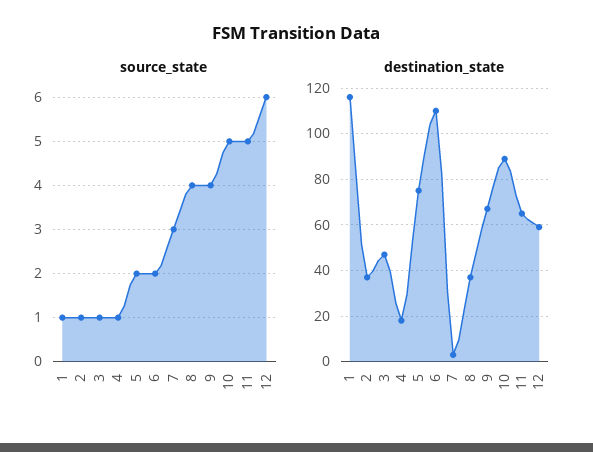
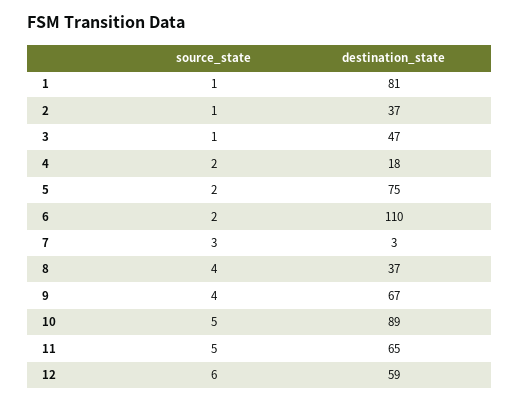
source_state, 4: 1 -> 2
destination_state, 1: 115 -> 81

